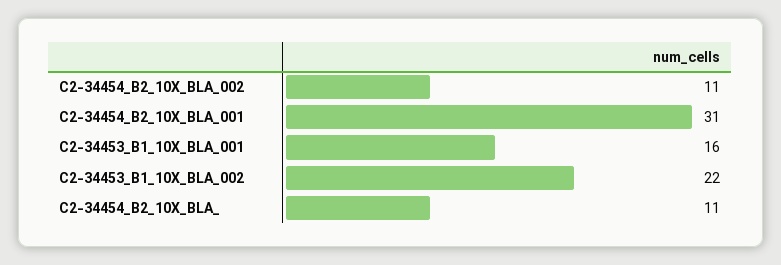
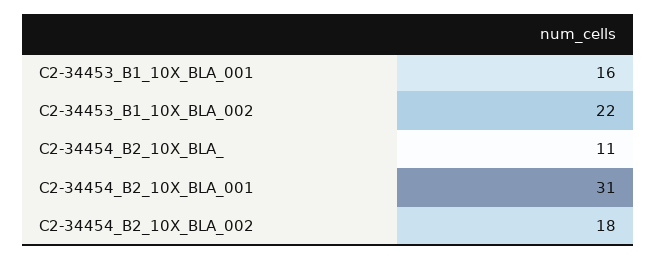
C2-34454_B2_10X_BLA_002: 11 -> 18

